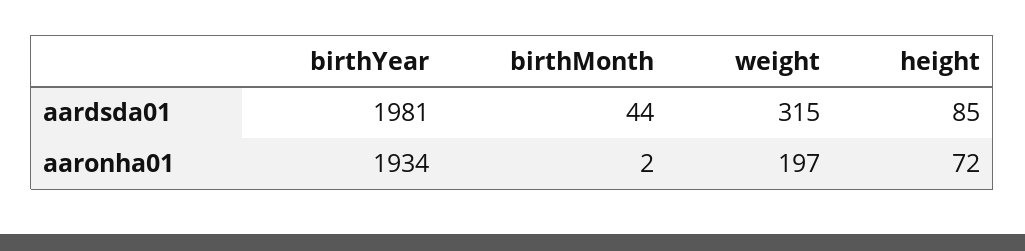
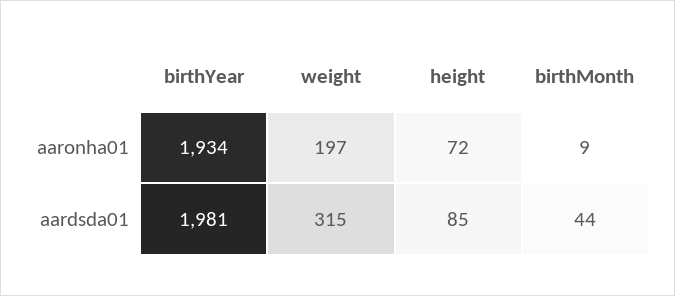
birthMonth, aaronha01: 2 -> 9

